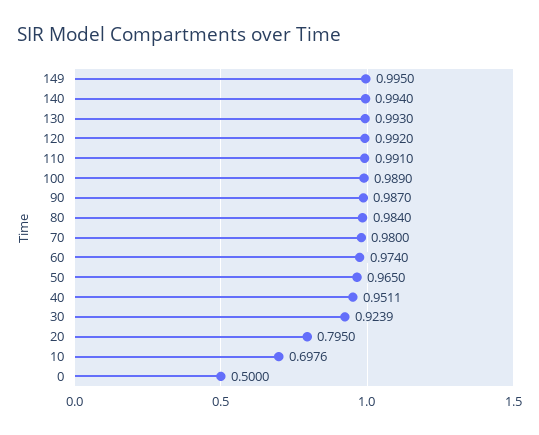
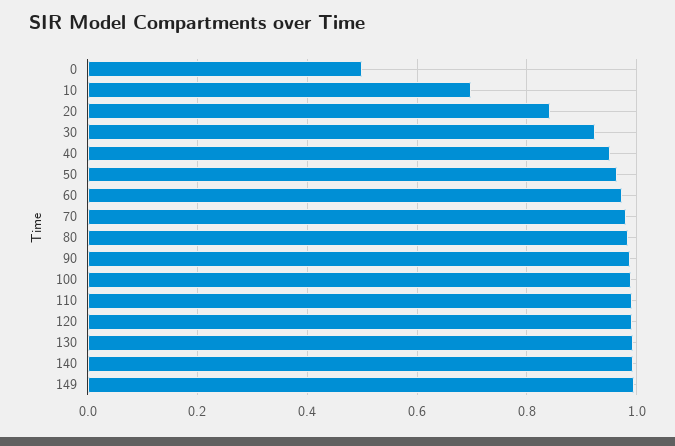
20: 0.795 -> 0.84

